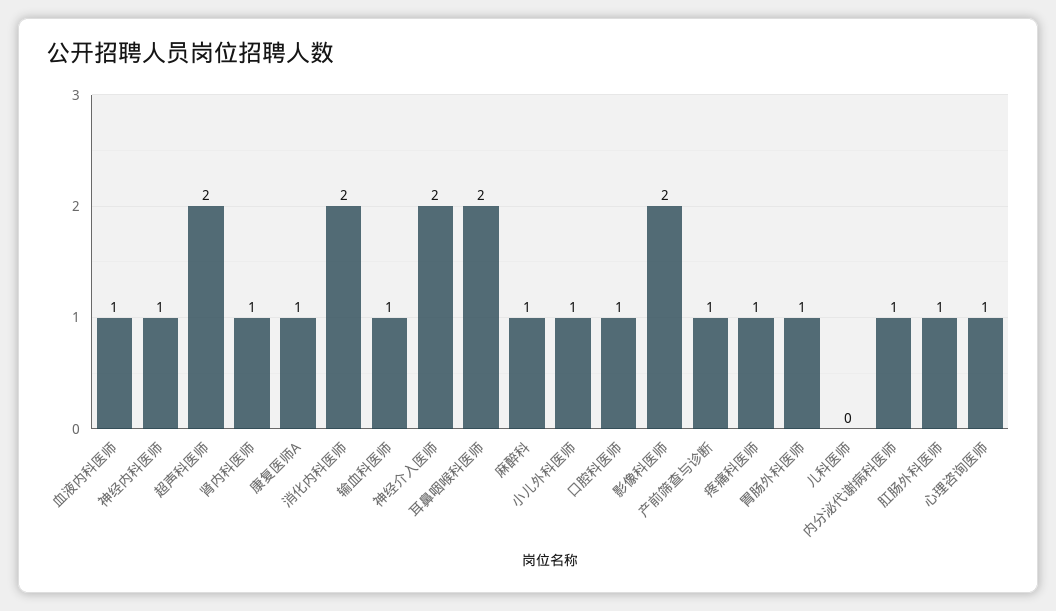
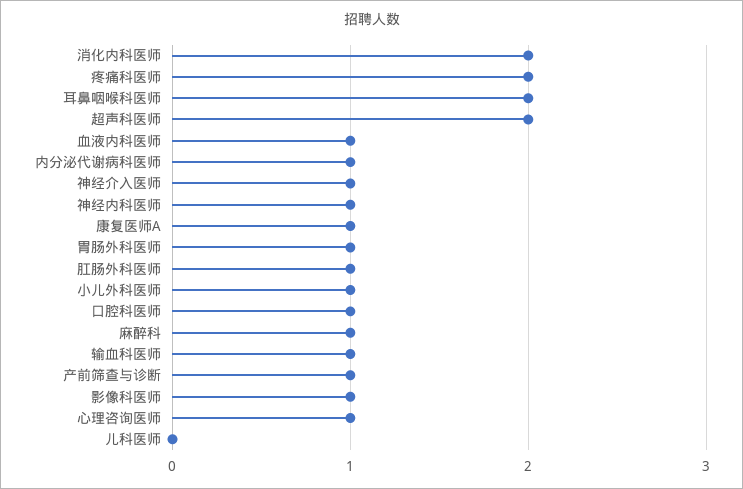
肾内科医师: 1 -> none
神经介入医师: 2 -> 1
影像科医师: 2 -> 1
疼痛科医师: 1 -> 2

